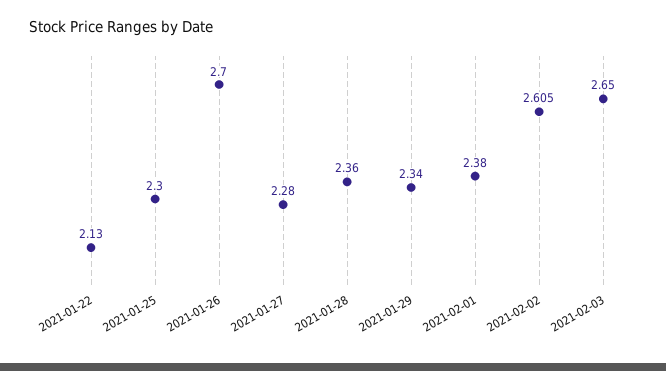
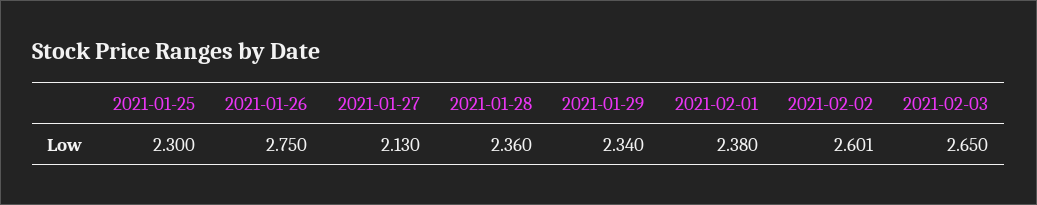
2021-01-22: 2.13 -> none
2021-01-26: 2.7 -> 2.75
2021-01-27: 2.28 -> 2.13
2021-02-02: 2.605 -> 2.601

